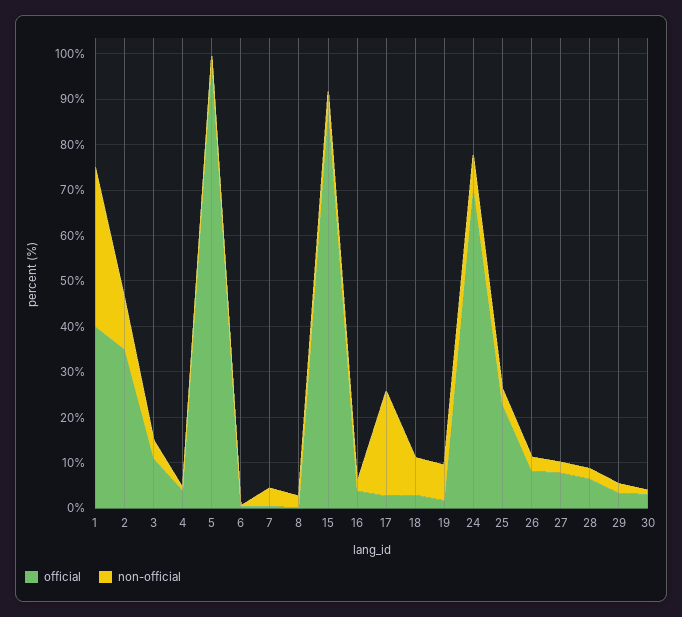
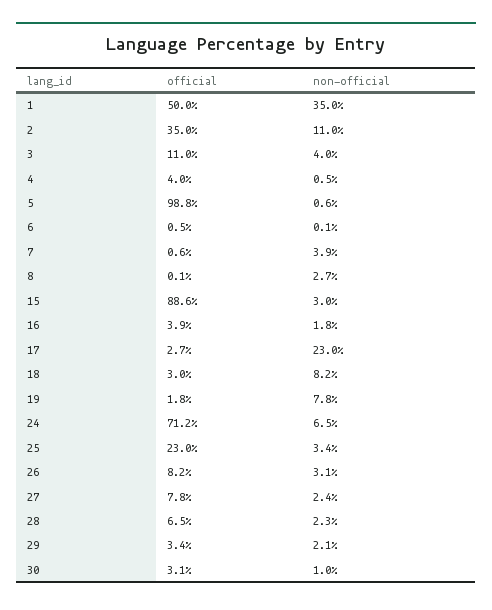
official, 1: 40 -> 50

